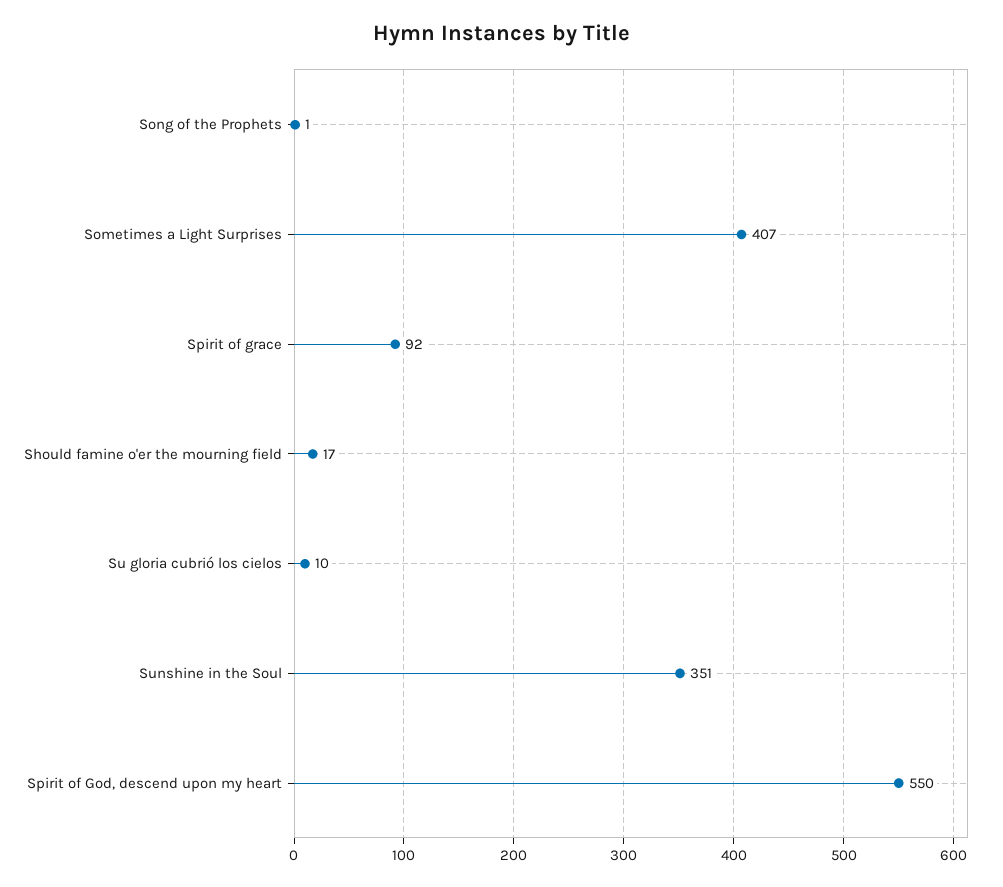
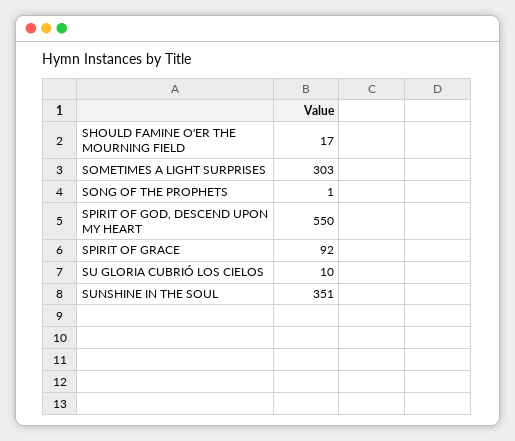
Sometimes a Light Surprises: 407 -> 303

